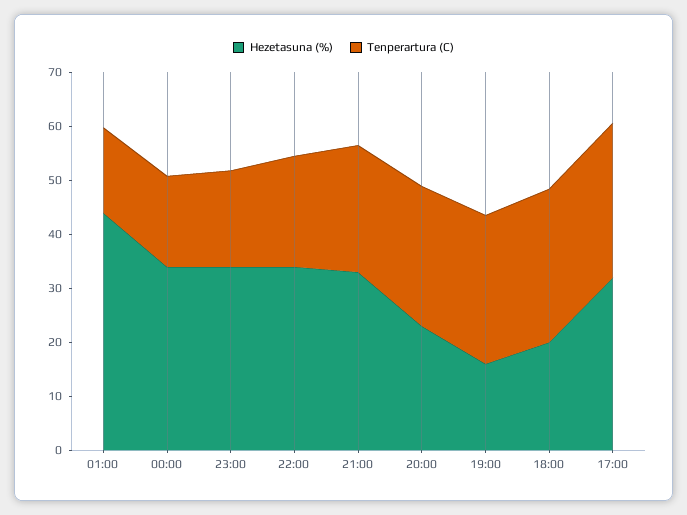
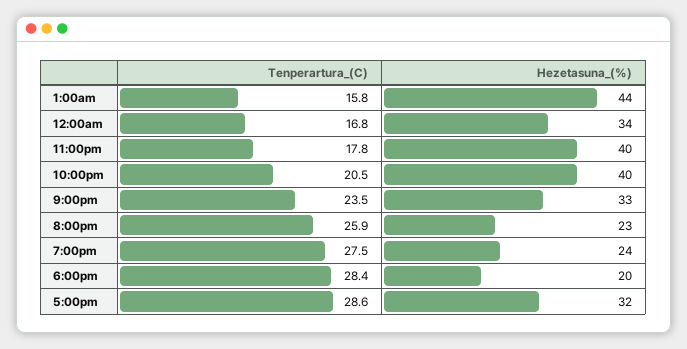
Hezetasuna (%), 23:00: 34 -> 40
Hezetasuna (%), 22:00: 34 -> 40
Hezetasuna (%), 19:00: 16 -> 24

